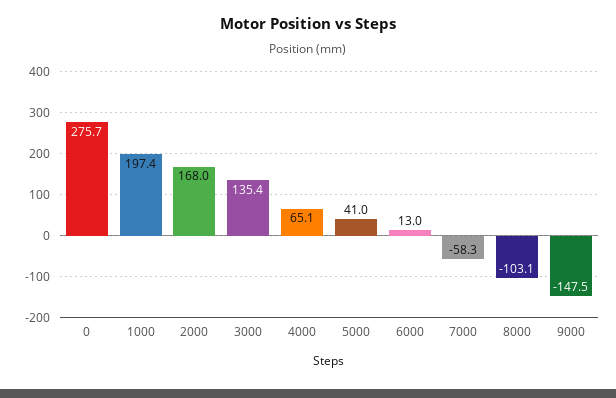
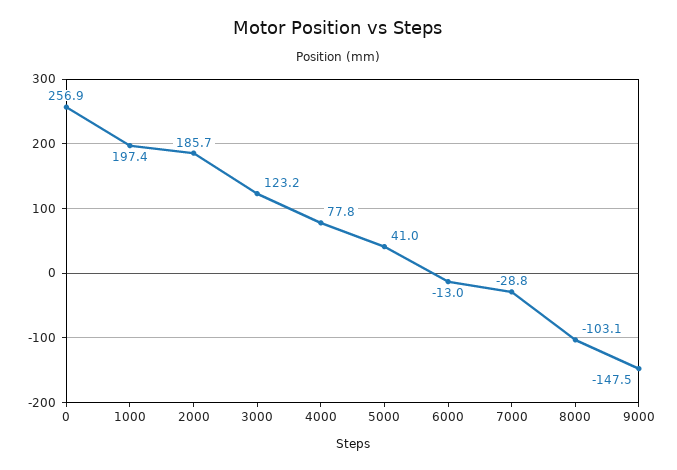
0: 275.7 -> 256.9
2000: 168 -> 185.7
3000: 135.4 -> 123.2
4000: 65.1 -> 77.8
6000: 13 -> -13
7000: -58.3 -> -28.8

